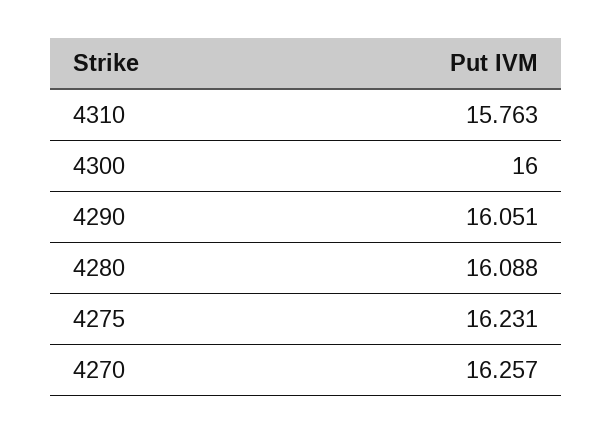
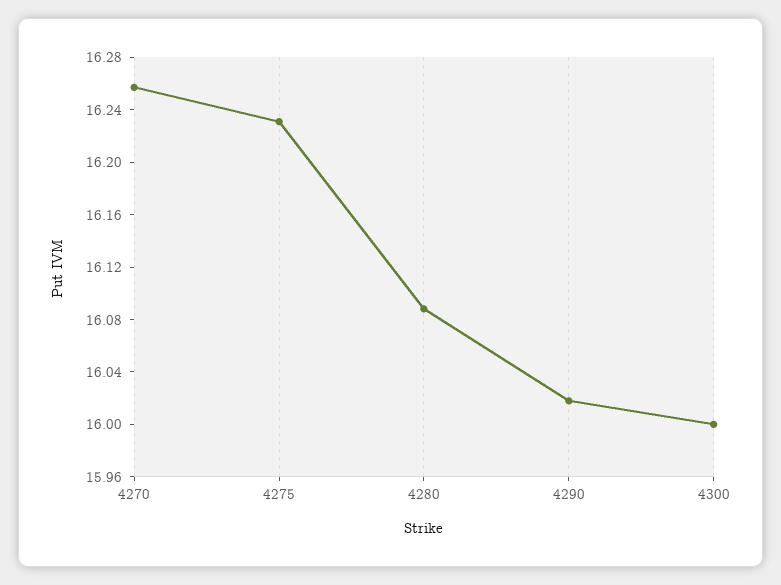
4310: 15.763 -> none
4290: 16.051 -> 16.02

